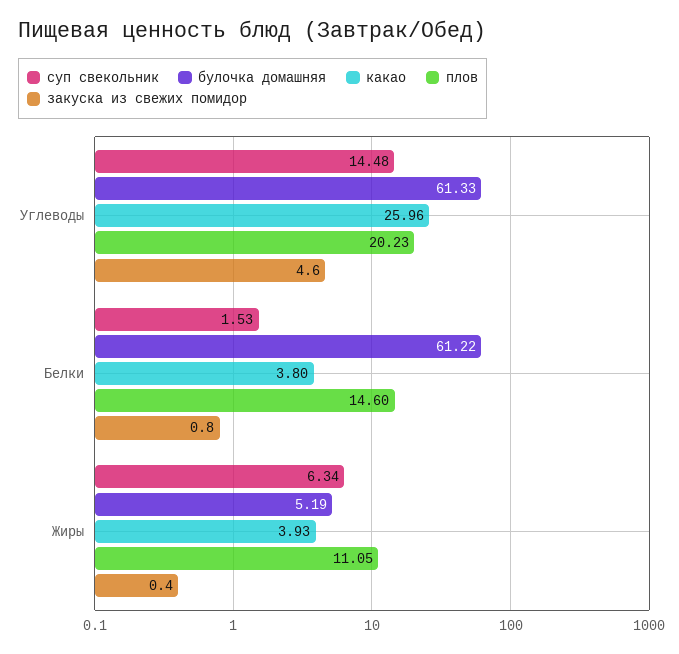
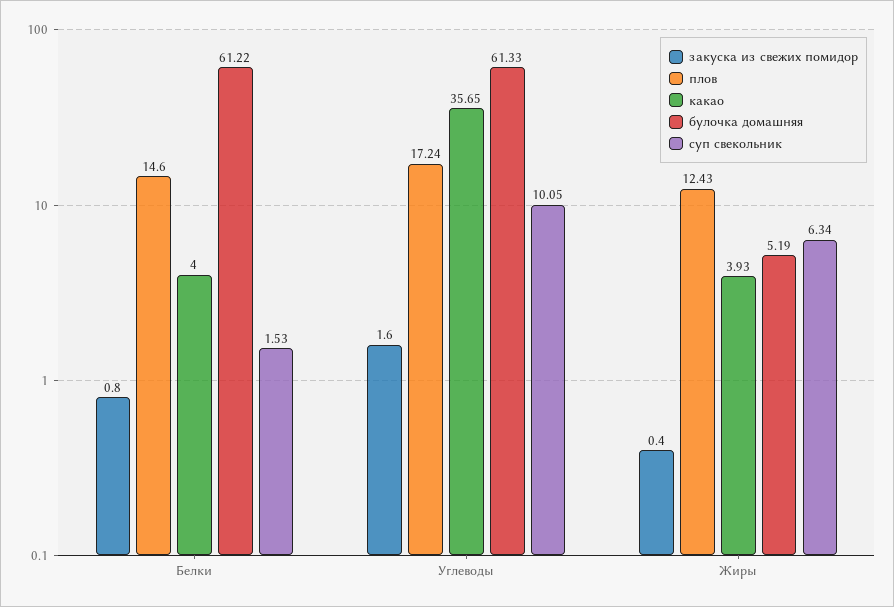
суп свекольник, Углеводы: 14.48 -> 10.05
какао, Углеводы: 25.96 -> 35.65
плов, Углеводы: 20.23 -> 17.24
закуска из свежих помидор, Углеводы: 4.6 -> 1.6
какао, Белки: 3.8 -> 4
плов, Жиры: 11.05 -> 12.43

